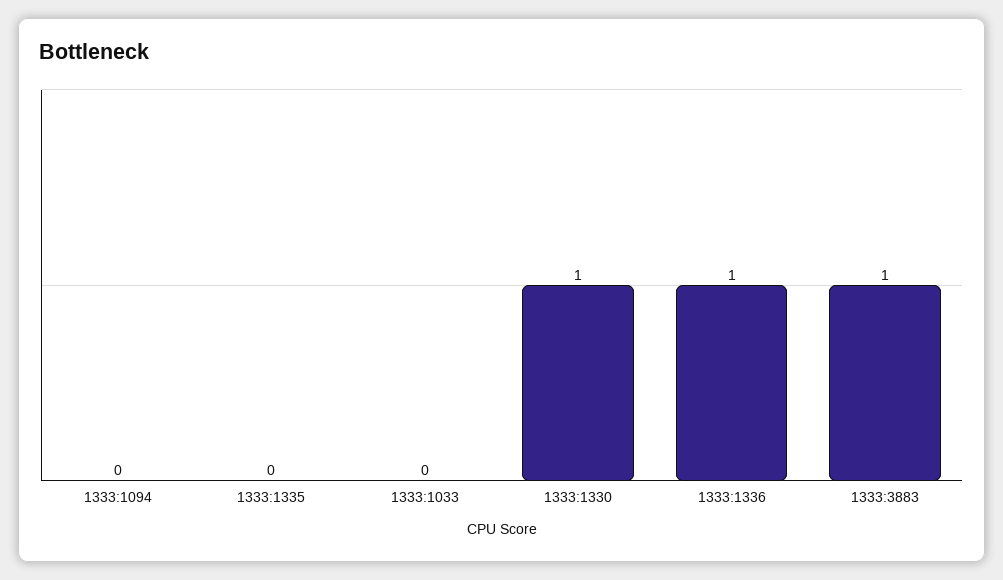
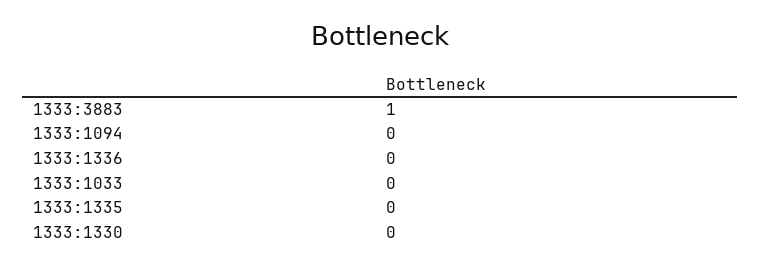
1333:1330: 1 -> 0
1333:1336: 1 -> 0

